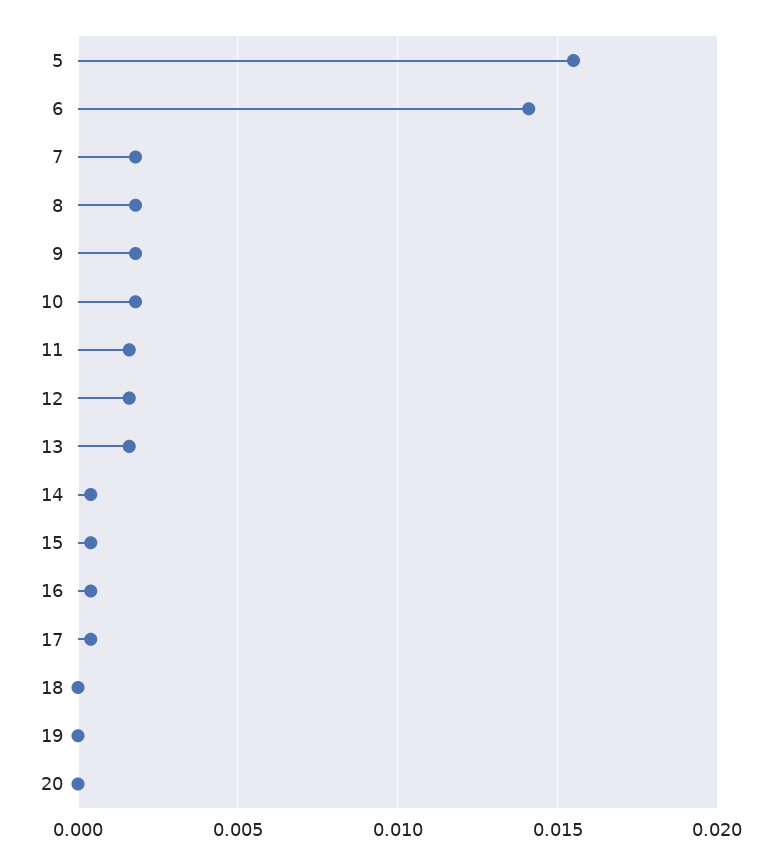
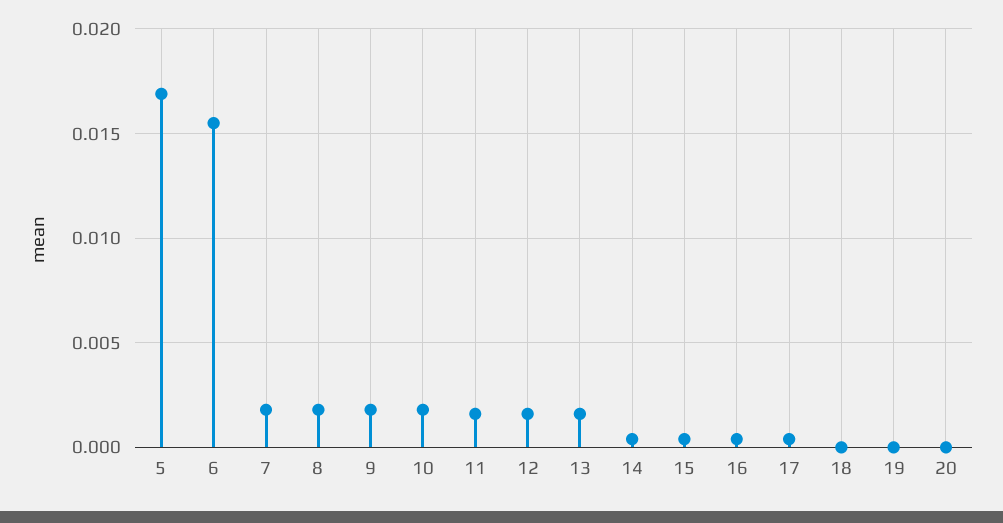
5: 0.0155 -> 0.017
6: 0.014 -> 0.0155

